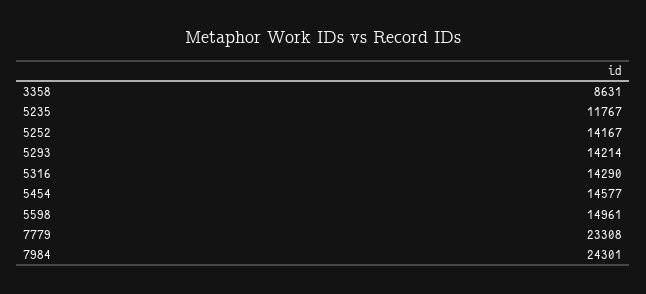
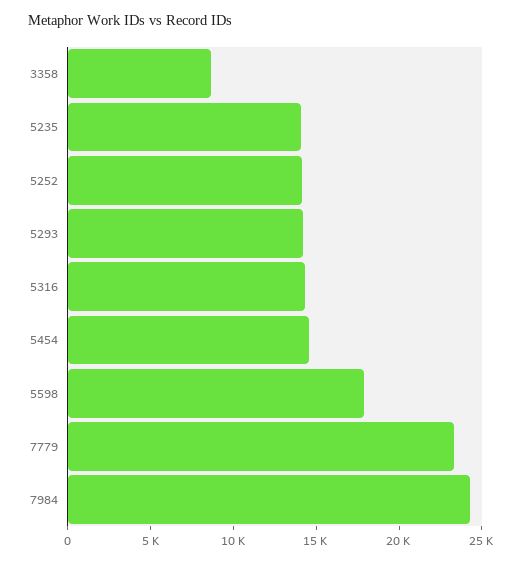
5235: 11767 -> 14000
5598: 14961 -> 18000

